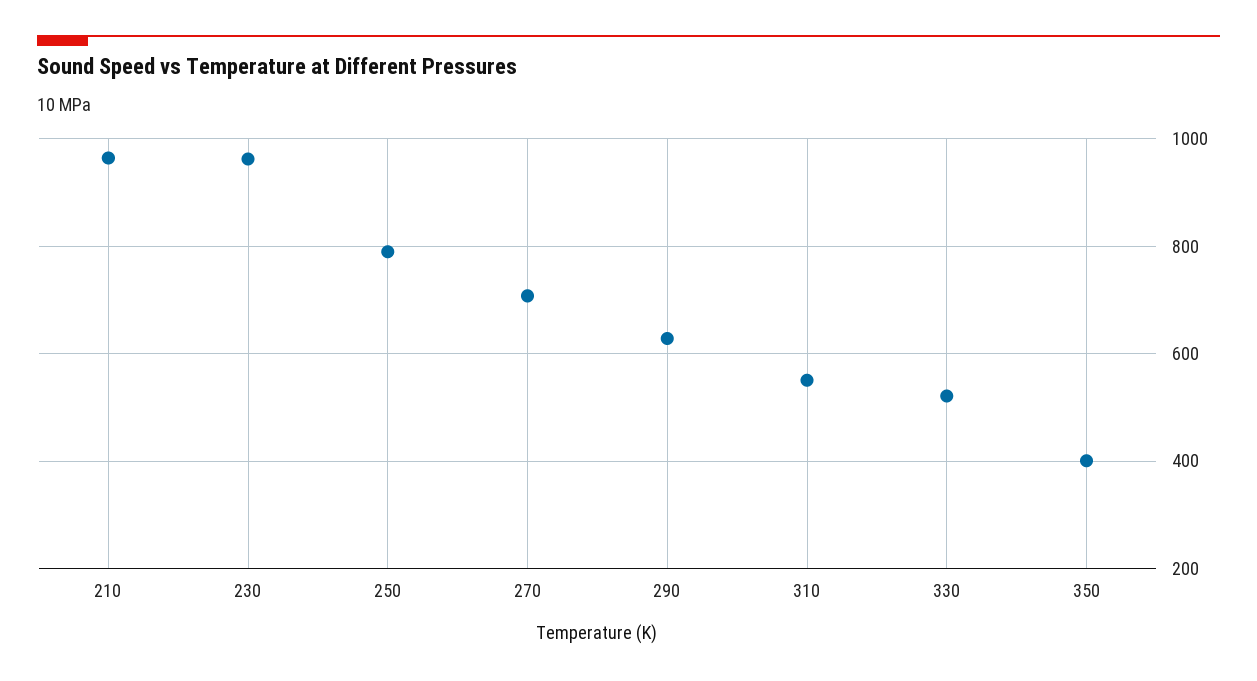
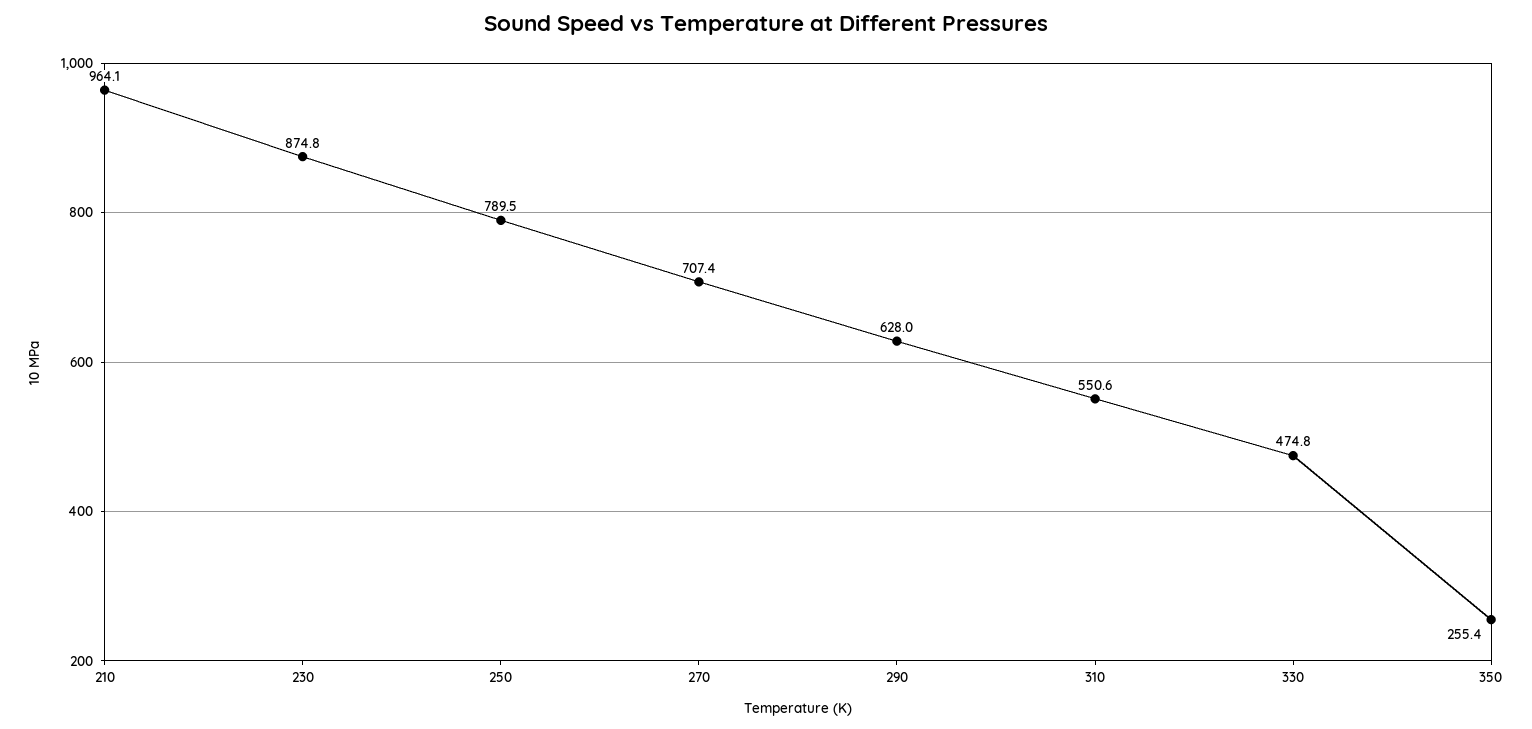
230: 960 -> 874.8
330: 520 -> 474.8
350: 400 -> 255.4

